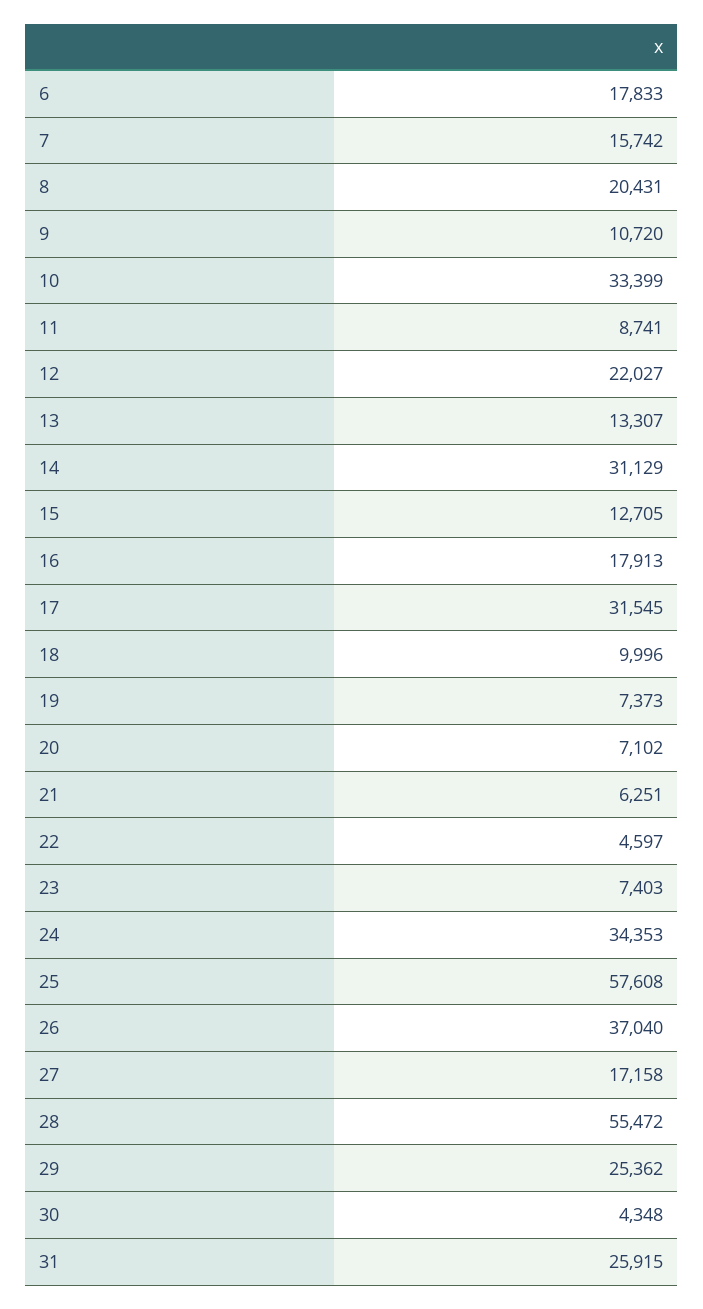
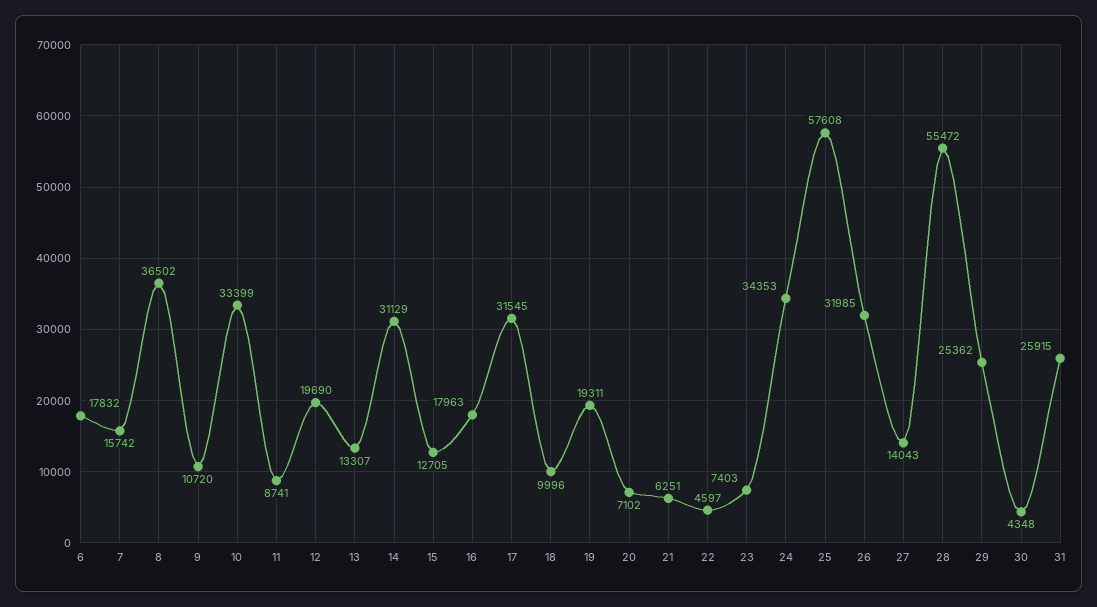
6: 17833 -> 17832
8: 20431 -> 36502
12: 22027 -> 19690
16: 17913 -> 17963
19: 7373 -> 19311
26: 37040 -> 31985
27: 17158 -> 14043

